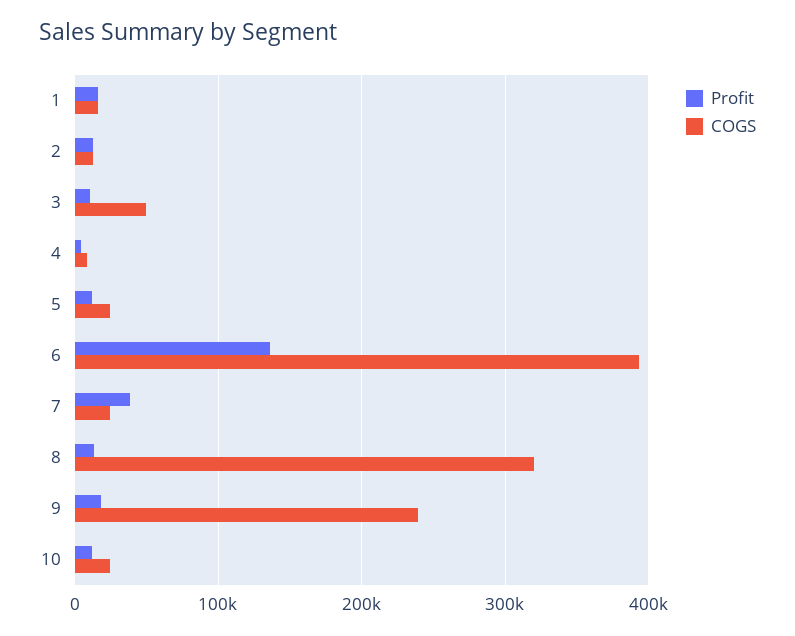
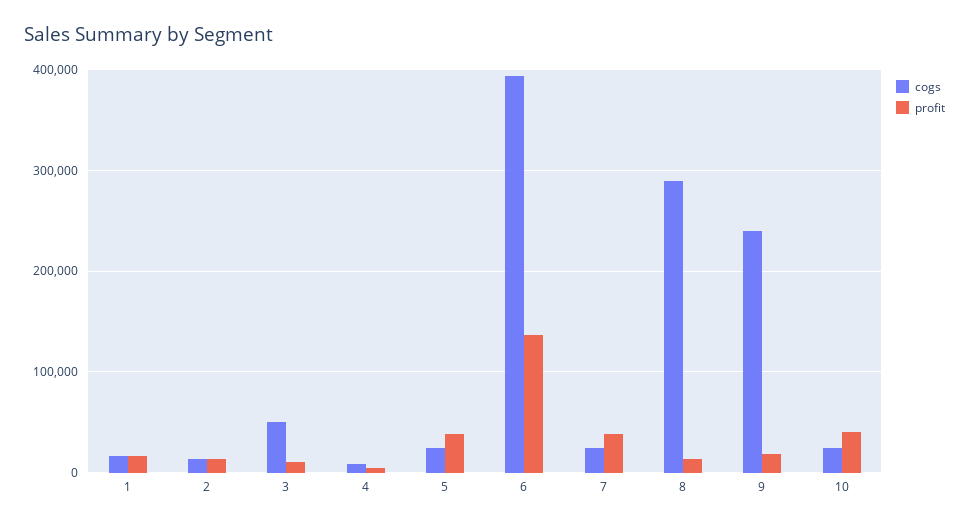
Profit, 5: 10000 -> 40000
COGS, 8: 320000 -> 290000
Profit, 10: 10000 -> 40000

